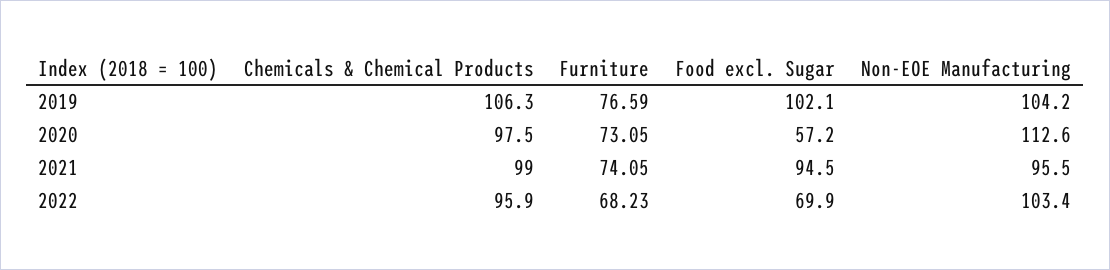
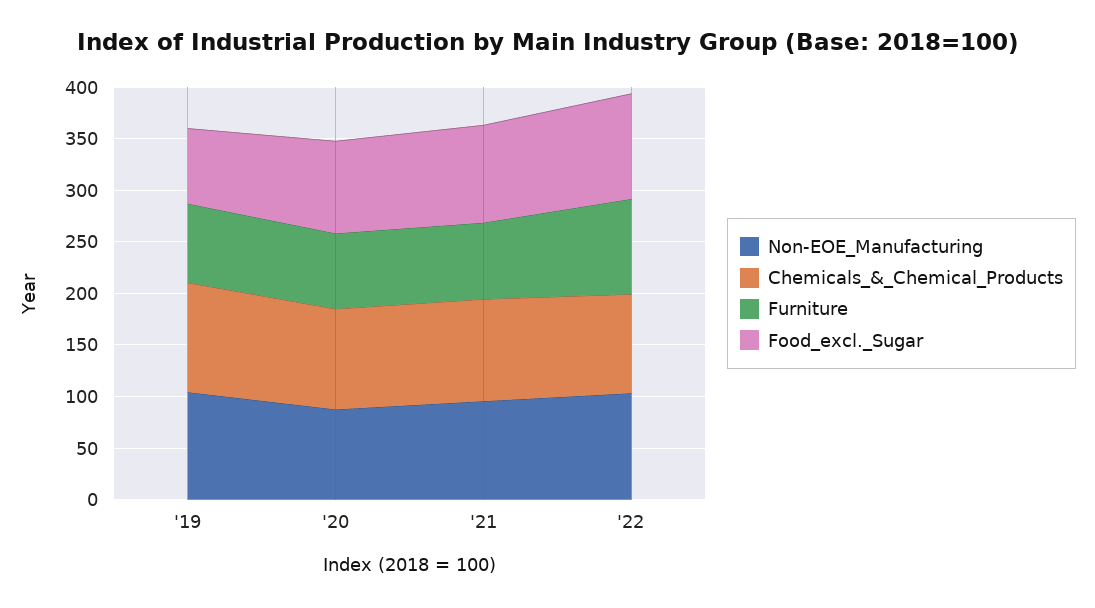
Food excl. Sugar, 2019: 102.1 -> 70
Food excl. Sugar, 2020: 57.2 -> 90
Non-EOE Manufacturing, 2020: 112.6 -> 90
Furniture, 2022: 68.23 -> 90
Food excl. Sugar, 2022: 69.9 -> 100

